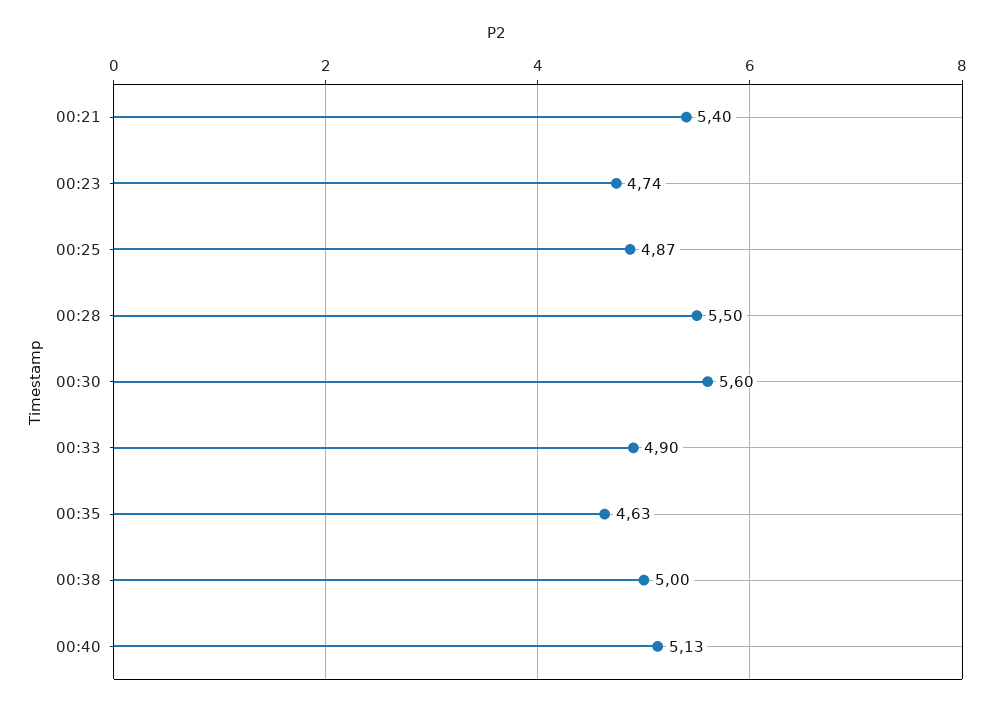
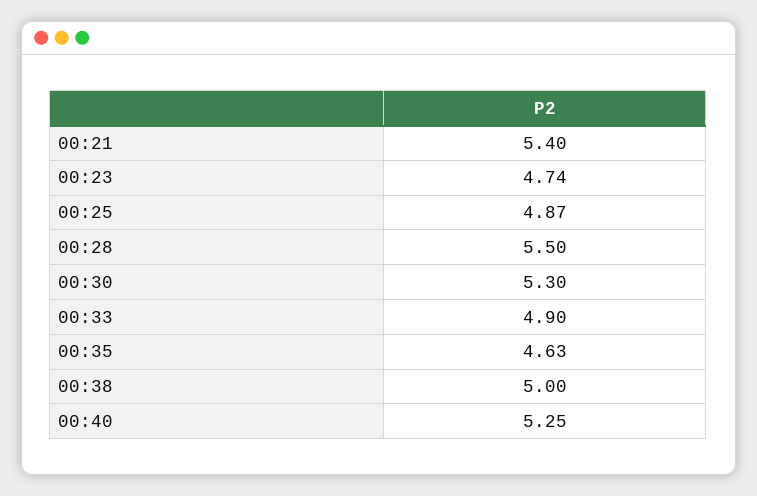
00:30: 5.6 -> 5.3
00:40: 5.13 -> 5.25

